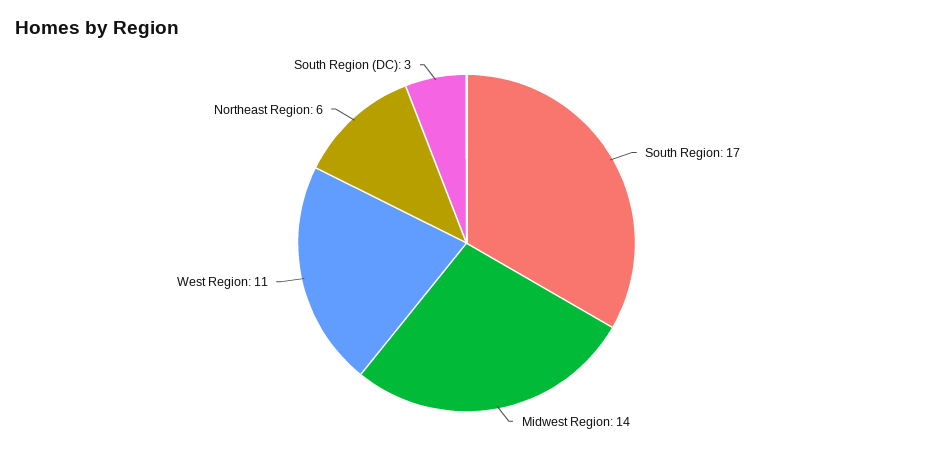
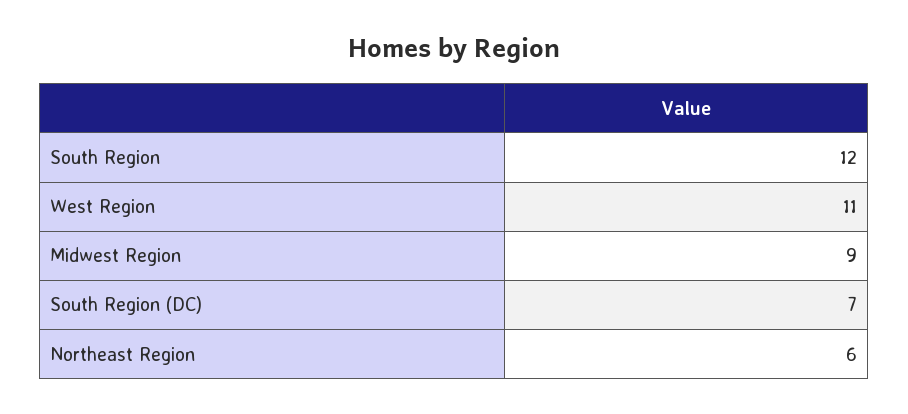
South Region: 17 -> 12
Midwest Region: 14 -> 9
South Region (DC): 3 -> 7

